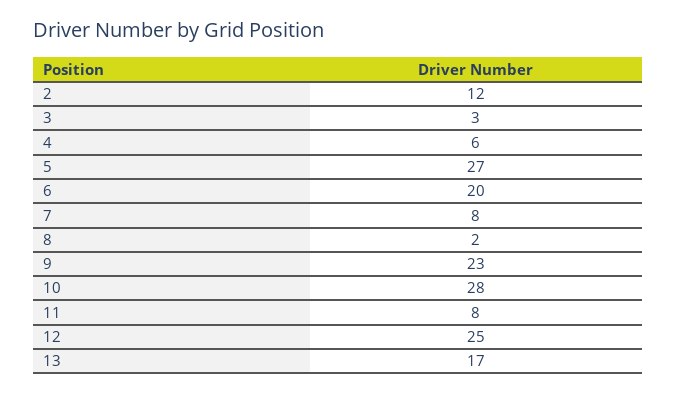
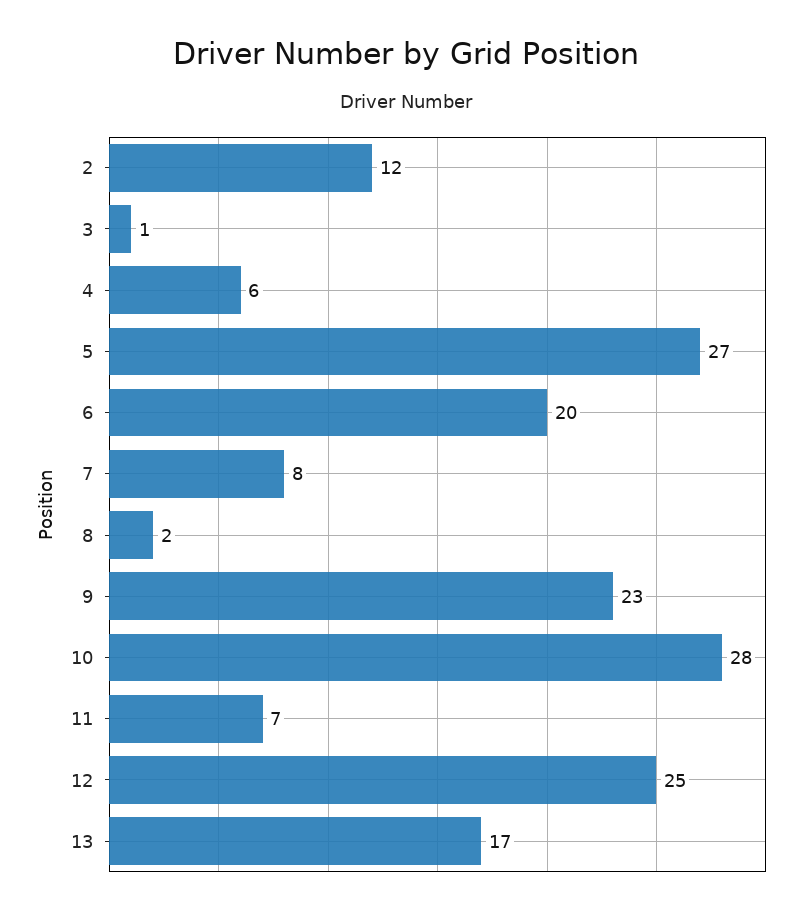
3: 3 -> 1
11: 8 -> 7

